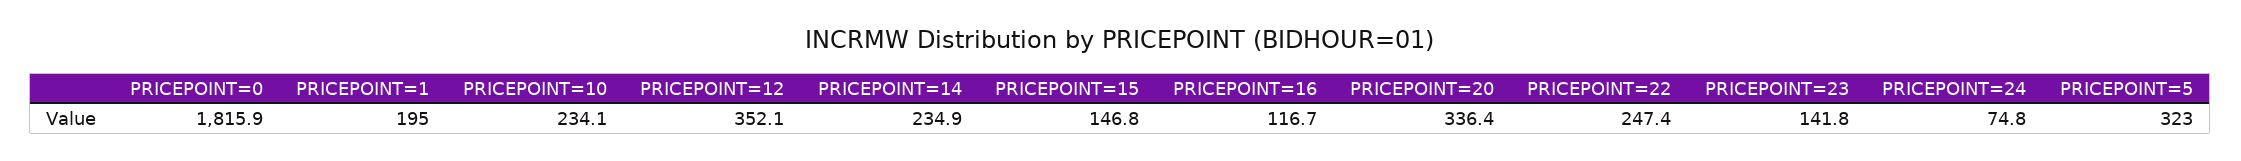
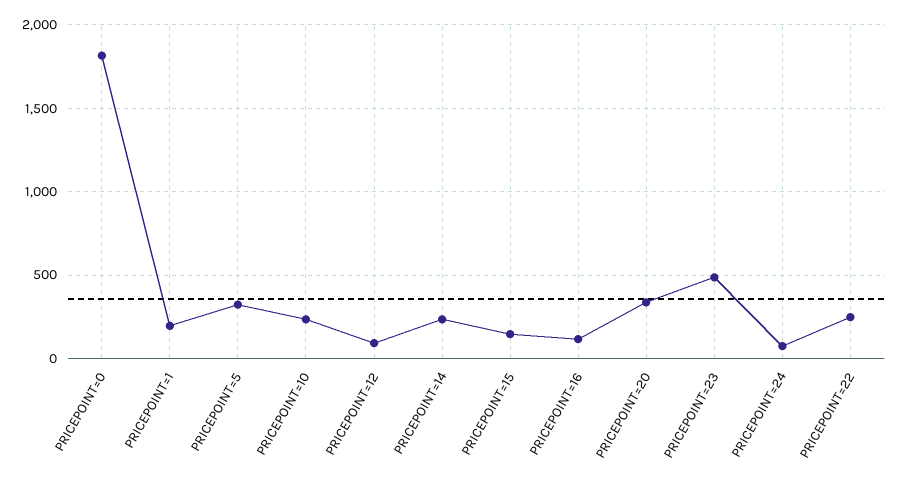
PRICEPOINT=12: 352.1 -> 100
PRICEPOINT=23: 141.8 -> 500

